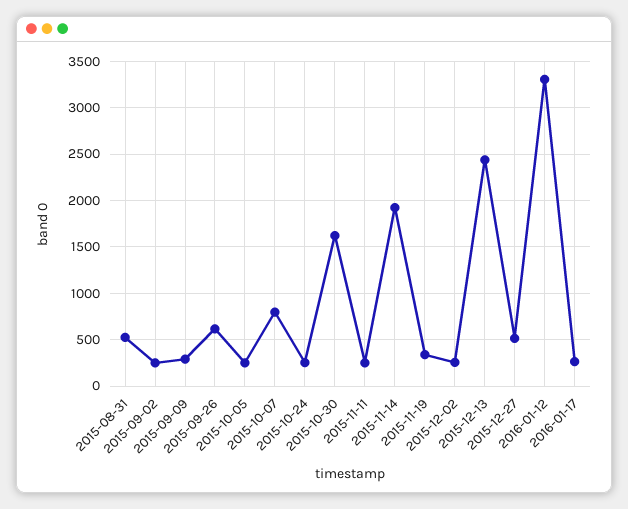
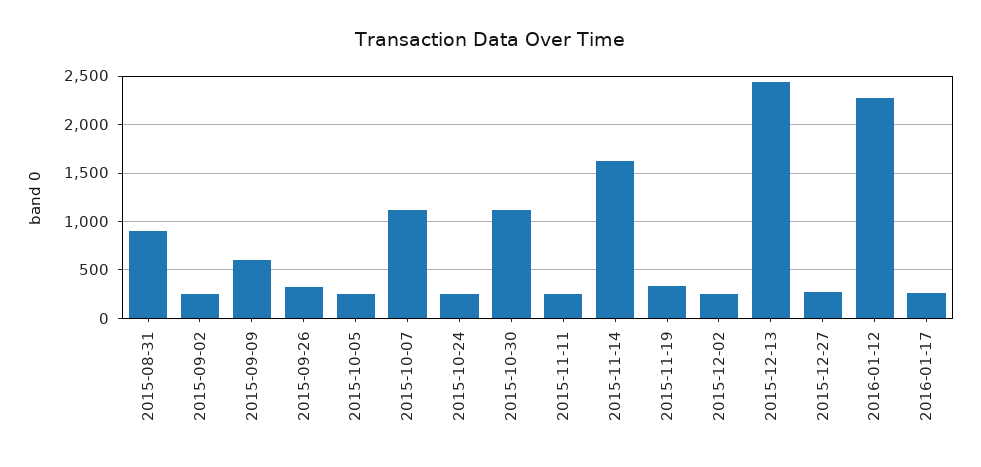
2015-08-31: 500 -> 900
2015-09-09: 300 -> 600
2015-09-26: 600 -> 300
2015-10-07: 800 -> 1100
2015-10-30: 1600 -> 1100
2015-11-14: 1900 -> 1600
2015-12-27: 500 -> 300
2016-01-12: 3300 -> 2300

